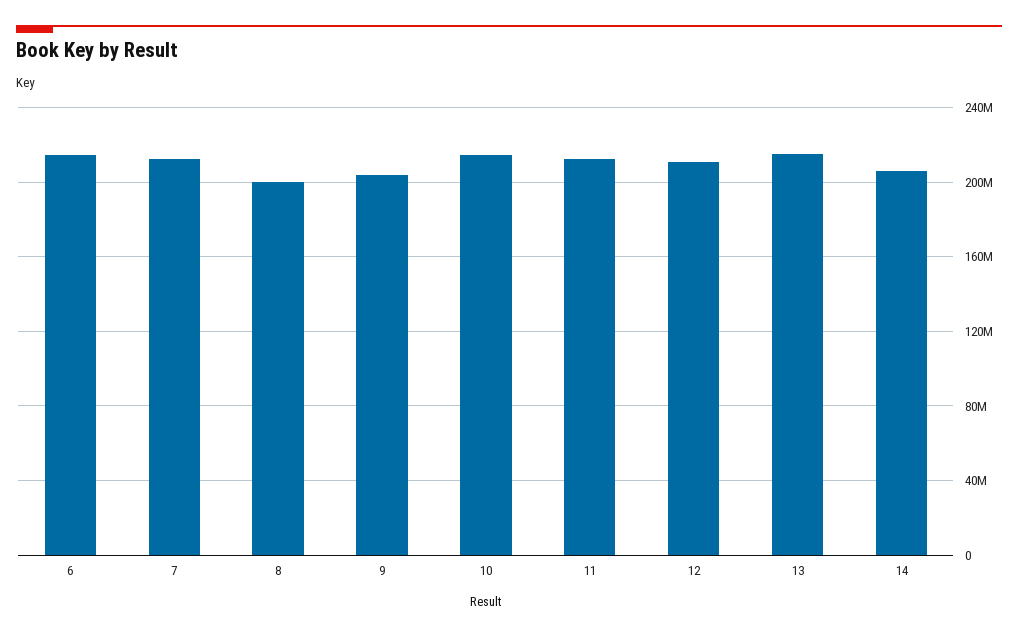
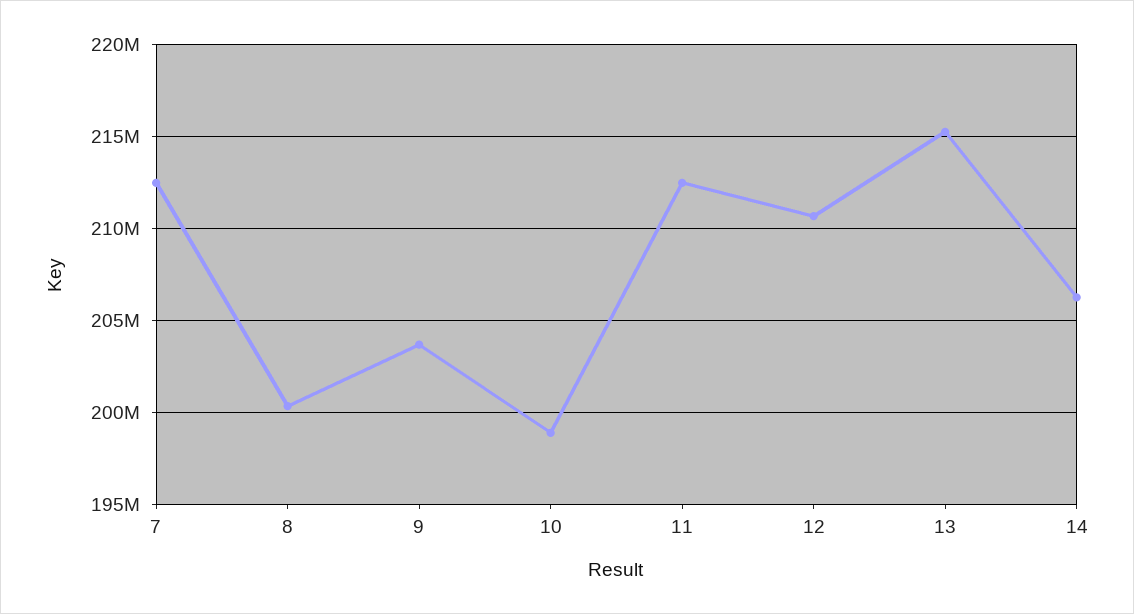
6: 215000000 -> none
10: 215000000 -> 199000000

